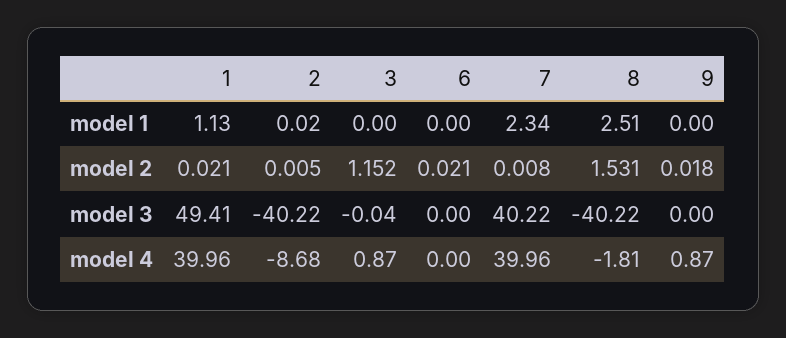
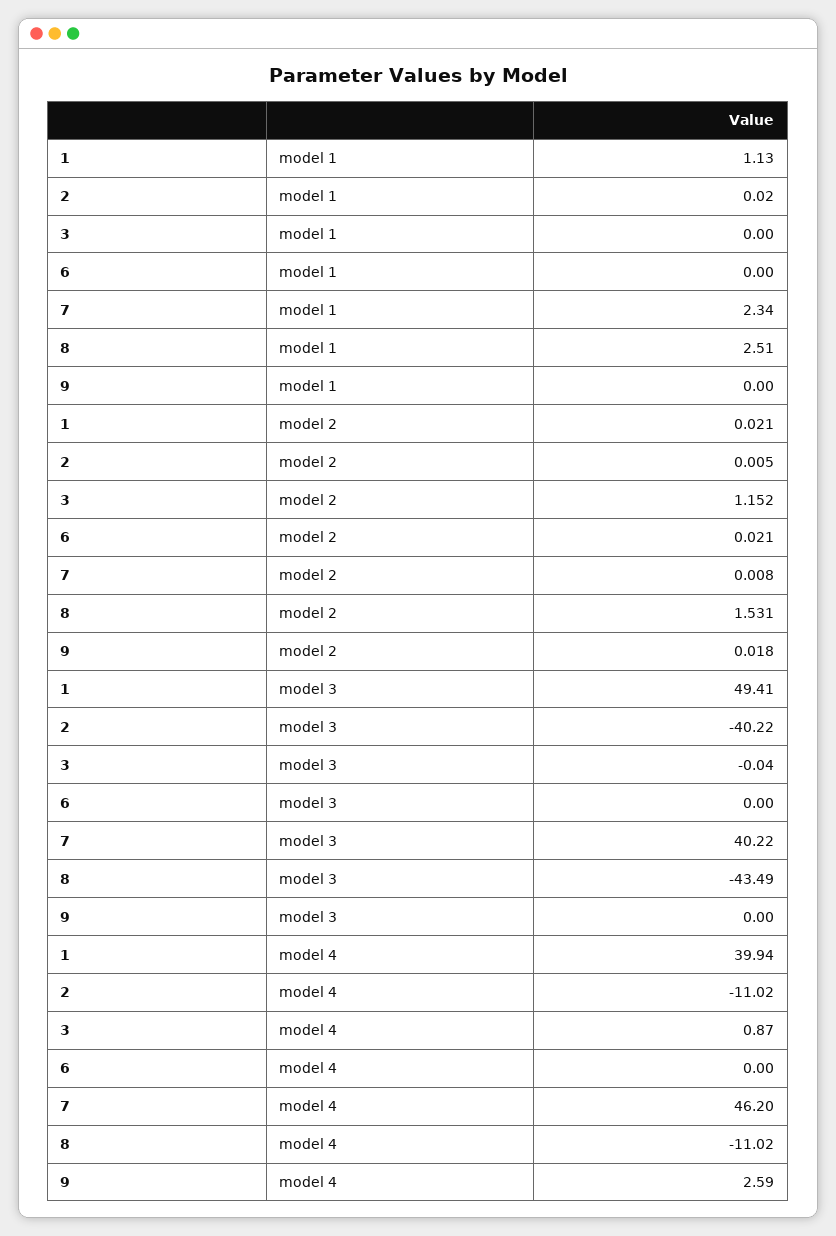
8, model 3: -40.22 -> -43.49
1, model 4: 39.96 -> 39.94
2, model 4: -8.68 -> -11.02
7, model 4: 39.96 -> 46.2
8, model 4: -1.81 -> -11.02
9, model 4: 0.87 -> 2.59

